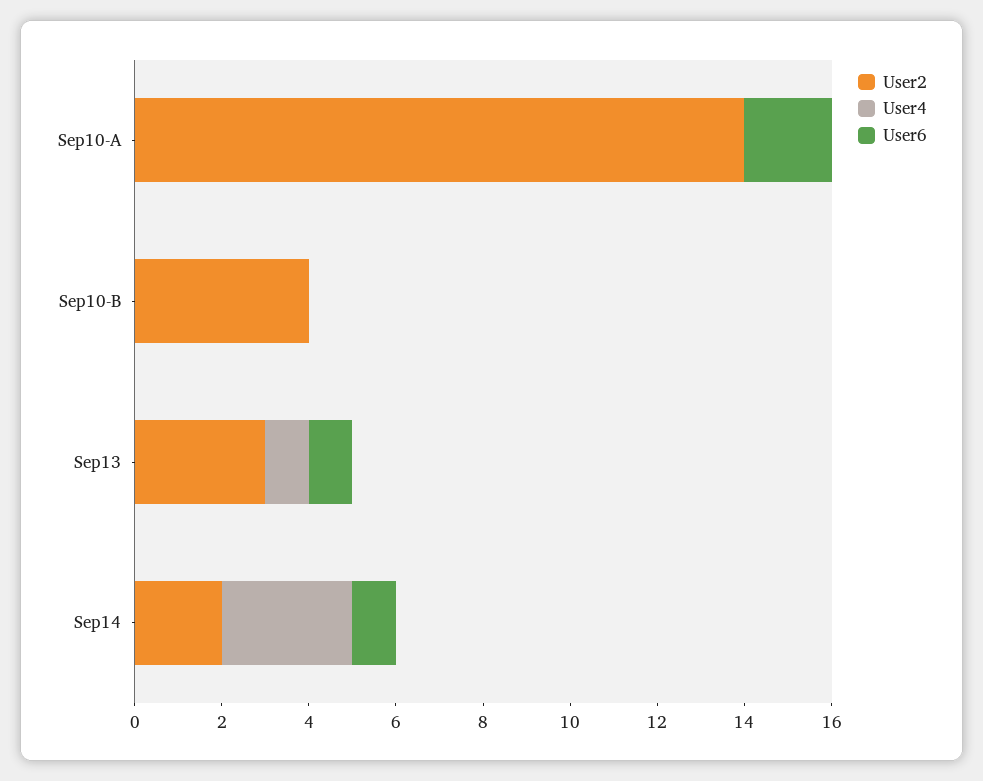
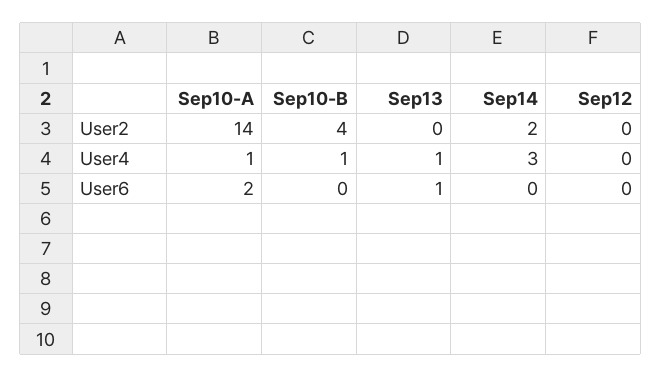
User4, Sep10-A: 0 -> 1
User4, Sep10-B: 0 -> 1
User2, Sep13: 3 -> 0
User6, Sep14: 1 -> 0
User2, Sep12: none -> 0
User4, Sep12: none -> 0
User6, Sep12: none -> 0

